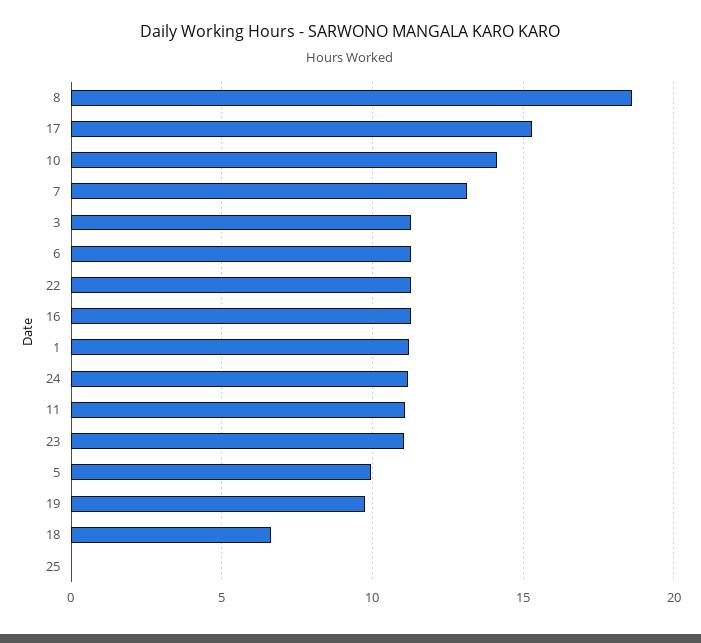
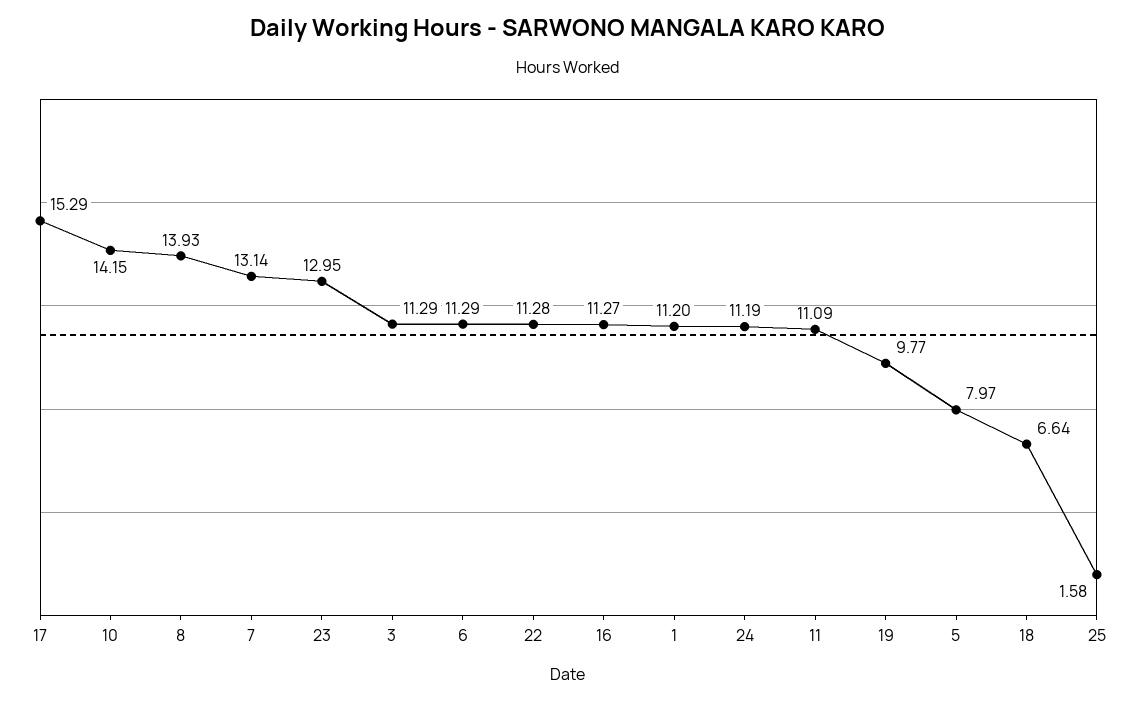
8: 18.5 -> 13.93
23: 11 -> 12.95
5: 10 -> 7.97
25: 0 -> 1.58

